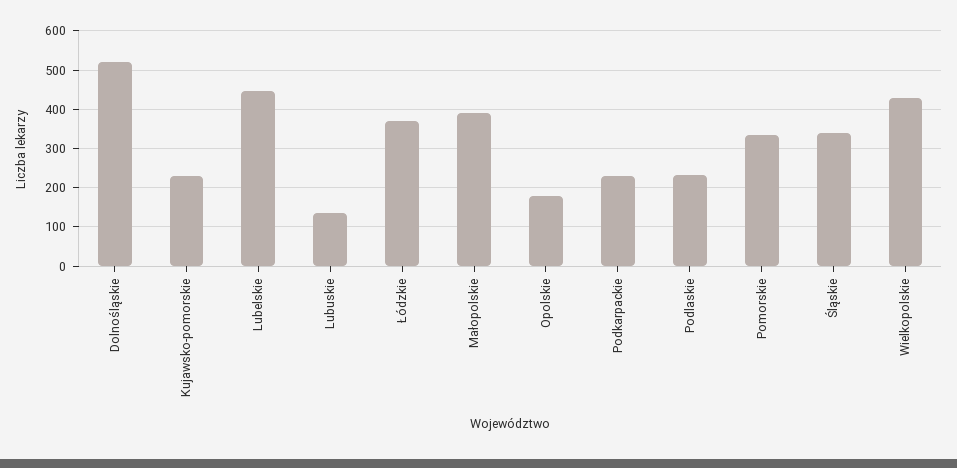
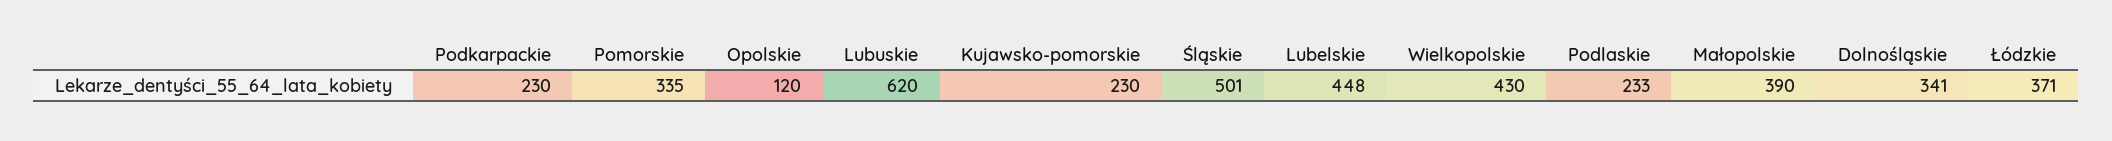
Dolnośląskie: 520 -> 341
Lubuskie: 140 -> 620
Opolskie: 180 -> 120
Śląskie: 340 -> 501

